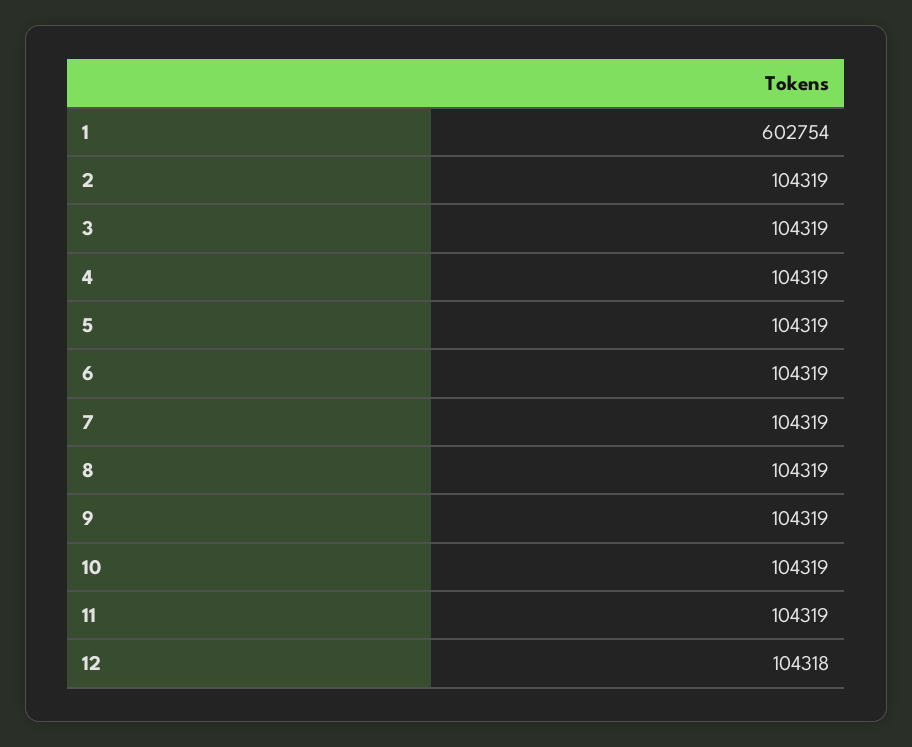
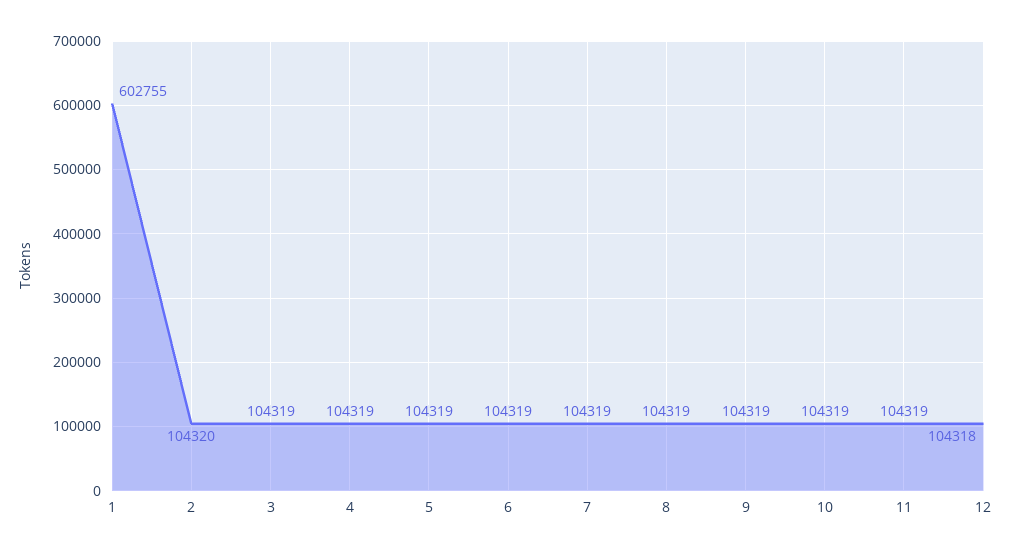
1: 602754 -> 602755
2: 104319 -> 104320

